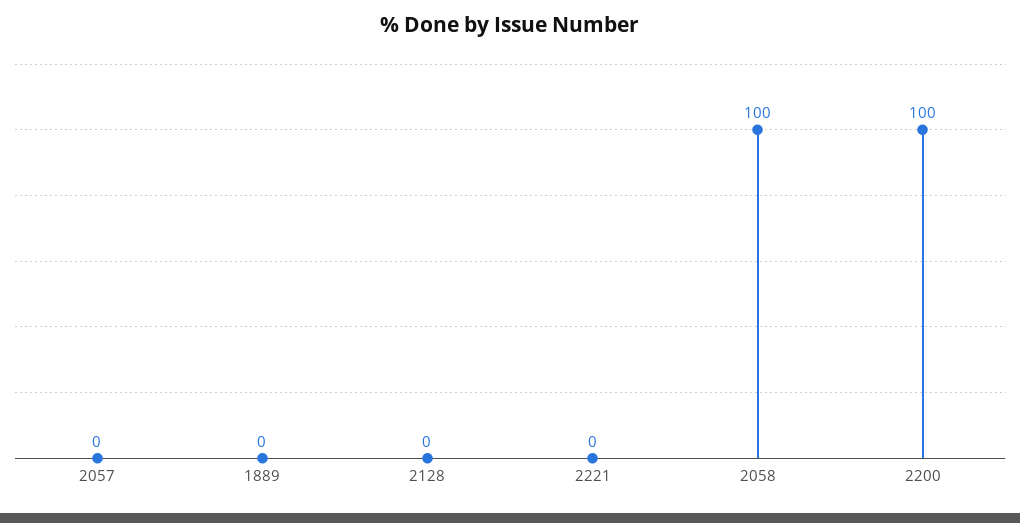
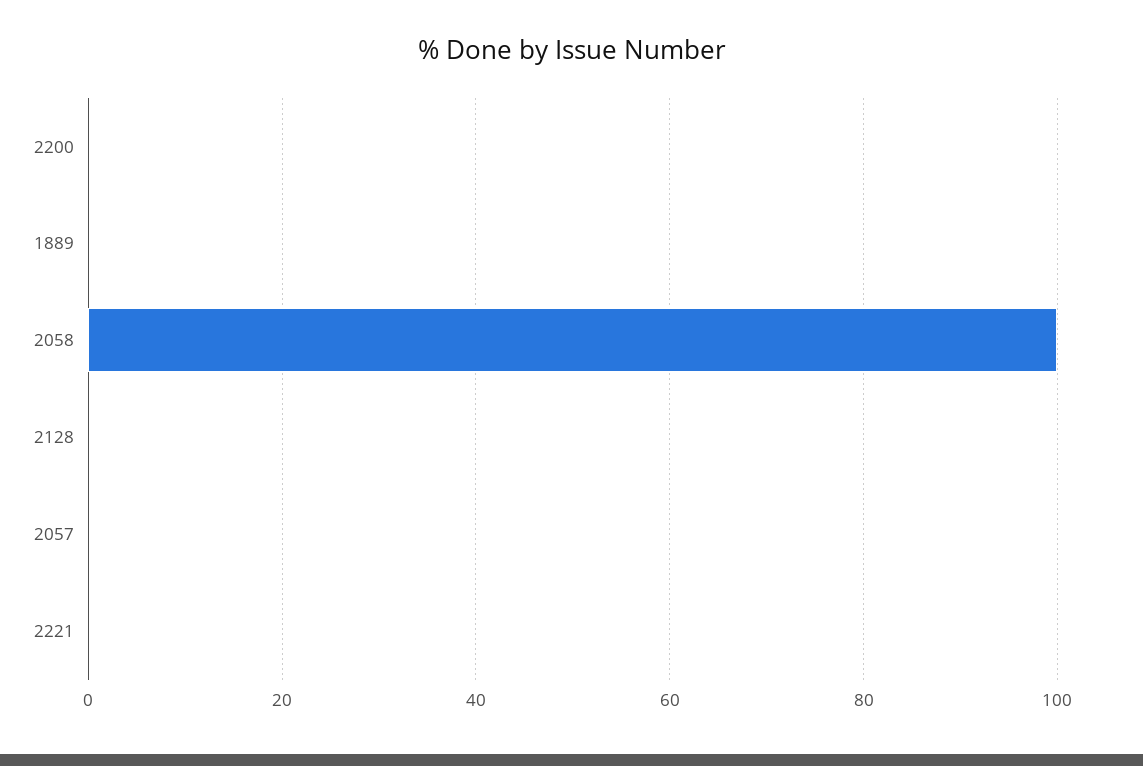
2200: 100 -> 0

